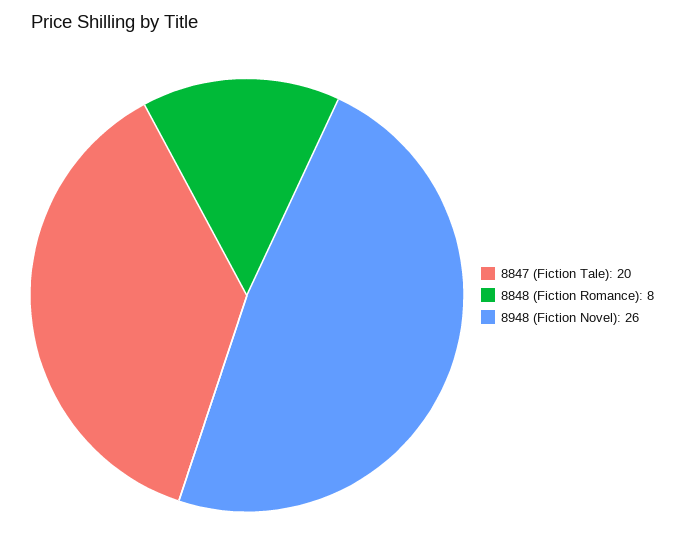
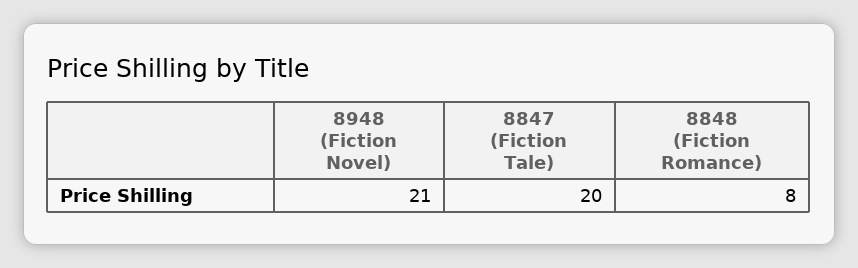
8948 (Fiction Novel): 26 -> 21

